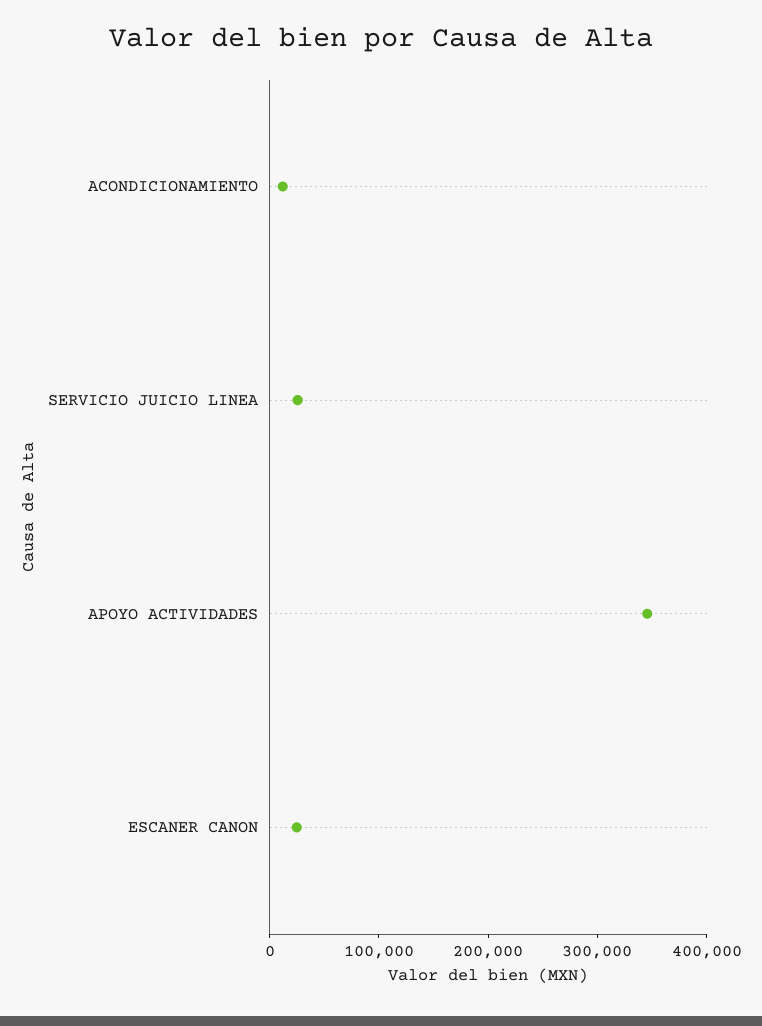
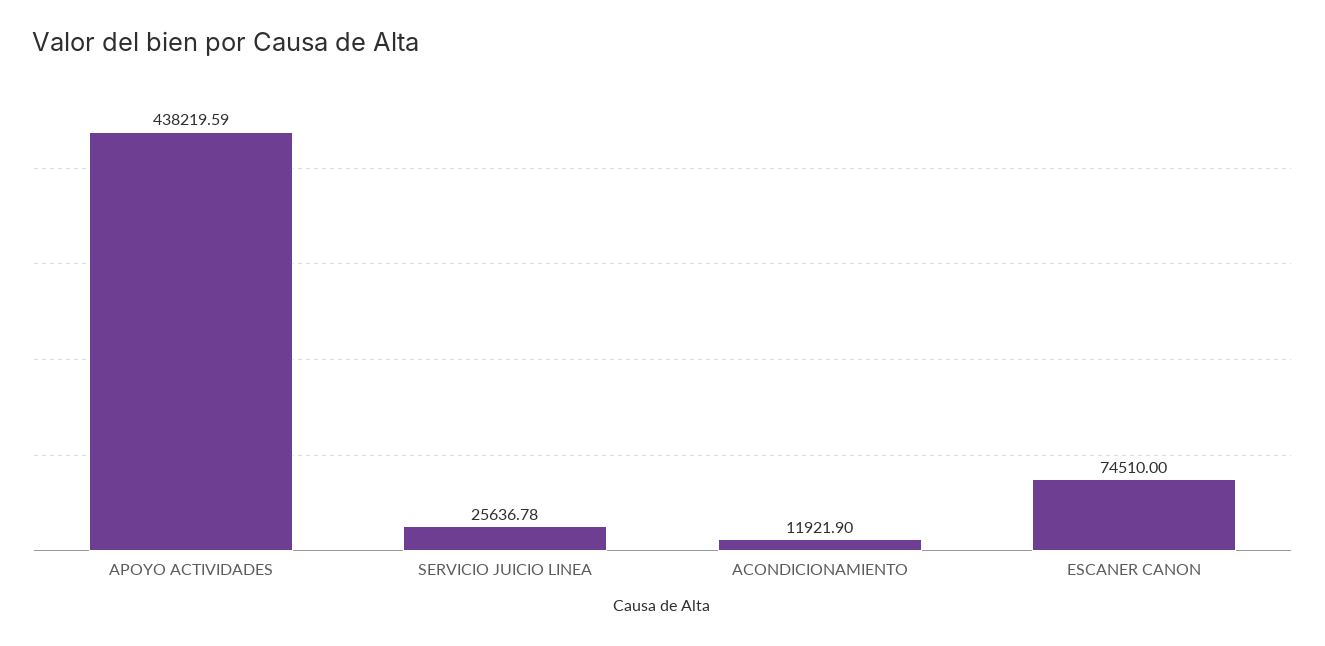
APOYO ACTIVIDADES: 340000 -> 438219.59
ESCANER CANON: 20000 -> 74510

